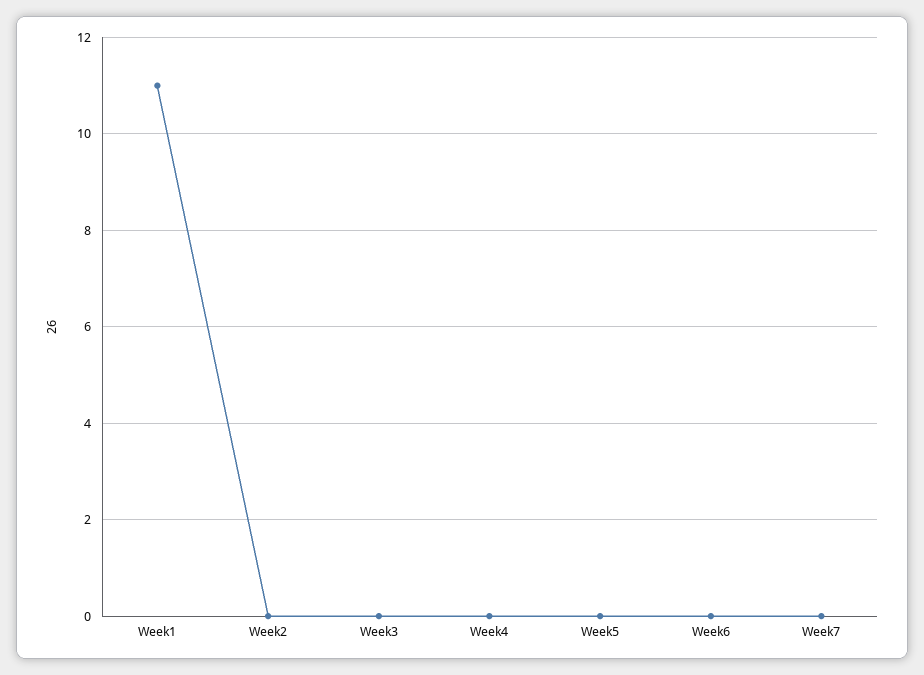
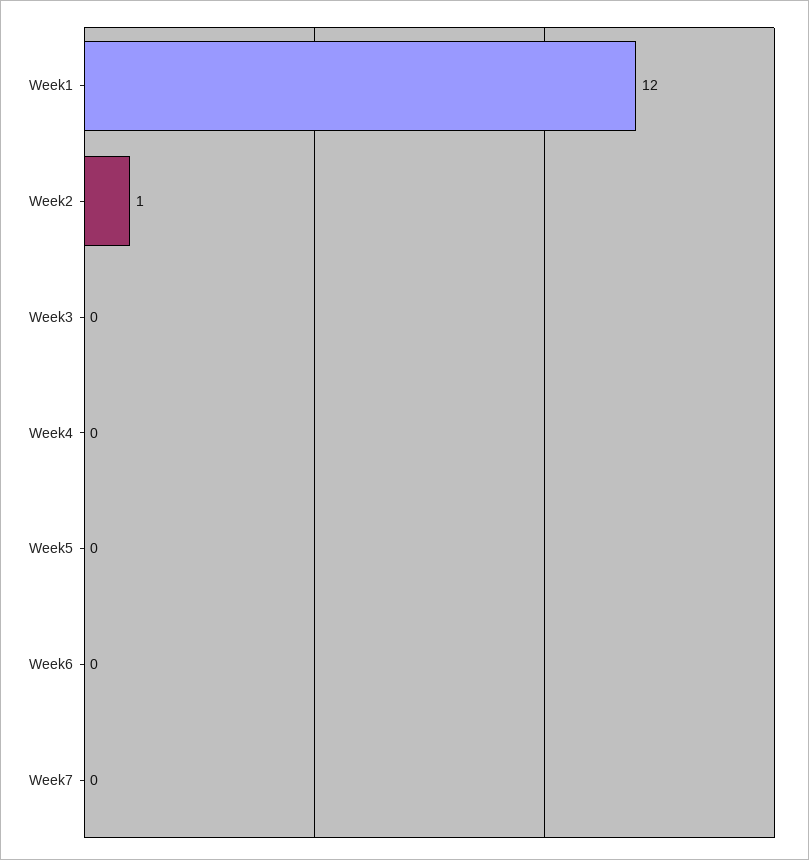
Week1: 11 -> 12
Week2: 0 -> 1

